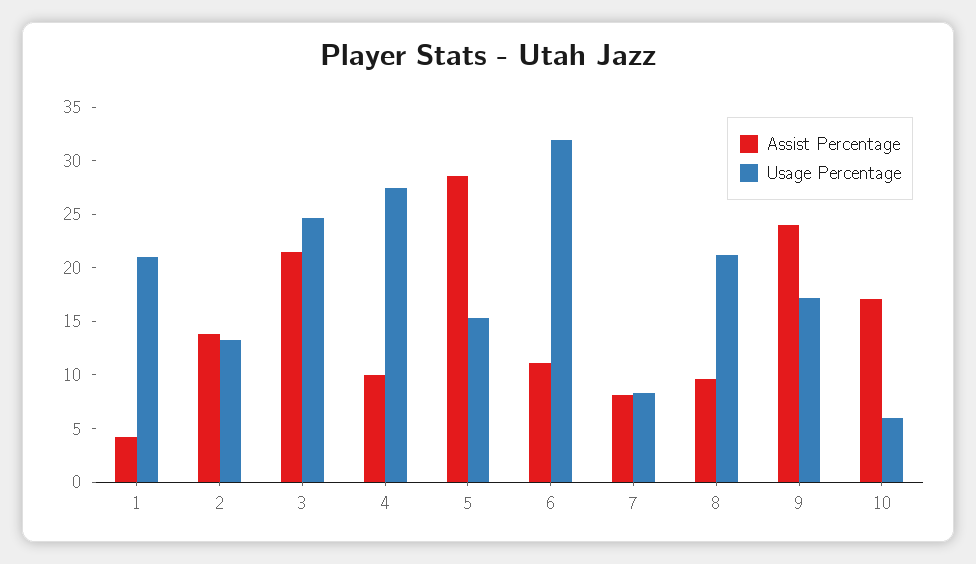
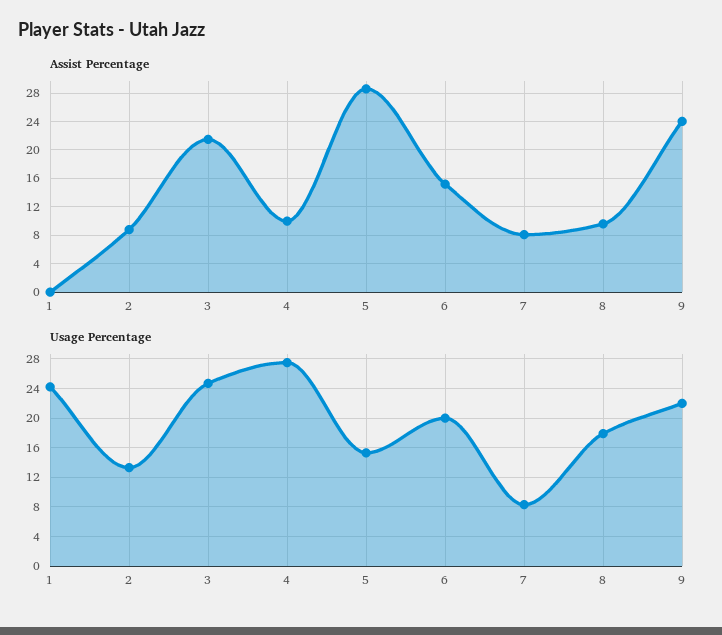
Assist Percentage, 1: 4 -> 0
Usage Percentage, 1: 21 -> 24
Assist Percentage, 2: 14 -> 9
Assist Percentage, 6: 11 -> 15
Usage Percentage, 6: 32 -> 20
Usage Percentage, 8: 21 -> 18
Usage Percentage, 9: 17 -> 22
Assist Percentage, 10: 17 -> none
Usage Percentage, 10: 6 -> none

